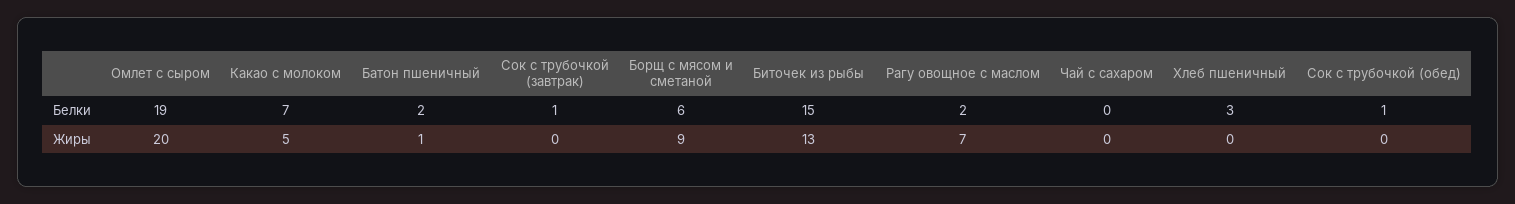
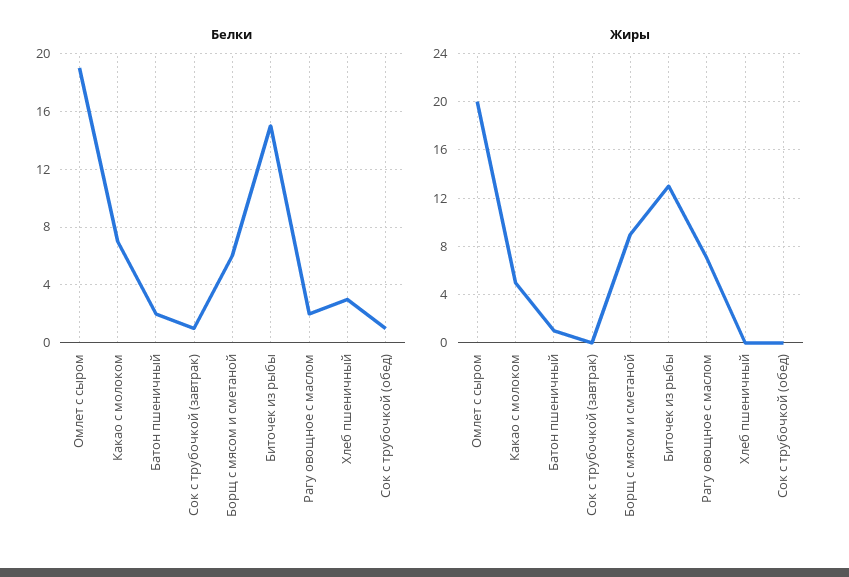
Белки, Чай с сахаром: 0 -> none
Жиры, Чай с сахаром: 0 -> none

